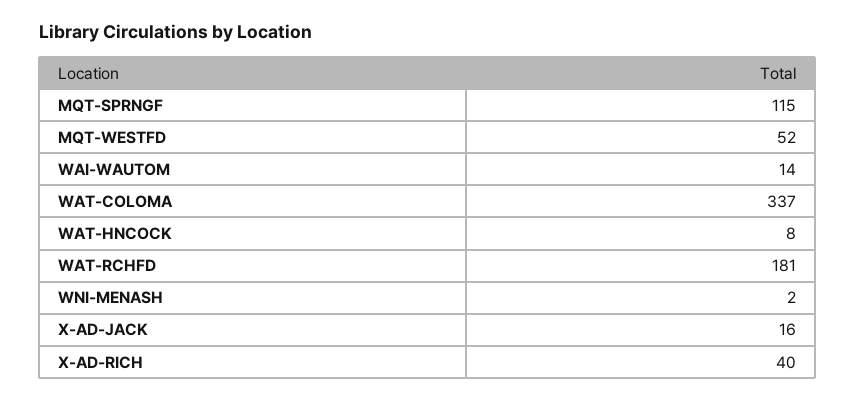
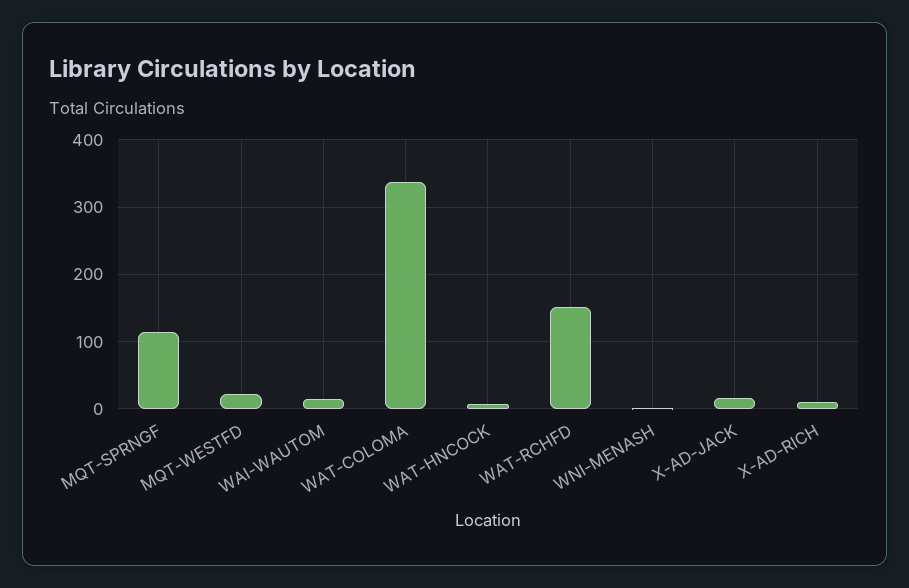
MQT-WESTFD: 52 -> 20
WAT-RCHFD: 181 -> 150
X-AD-RICH: 40 -> 10

